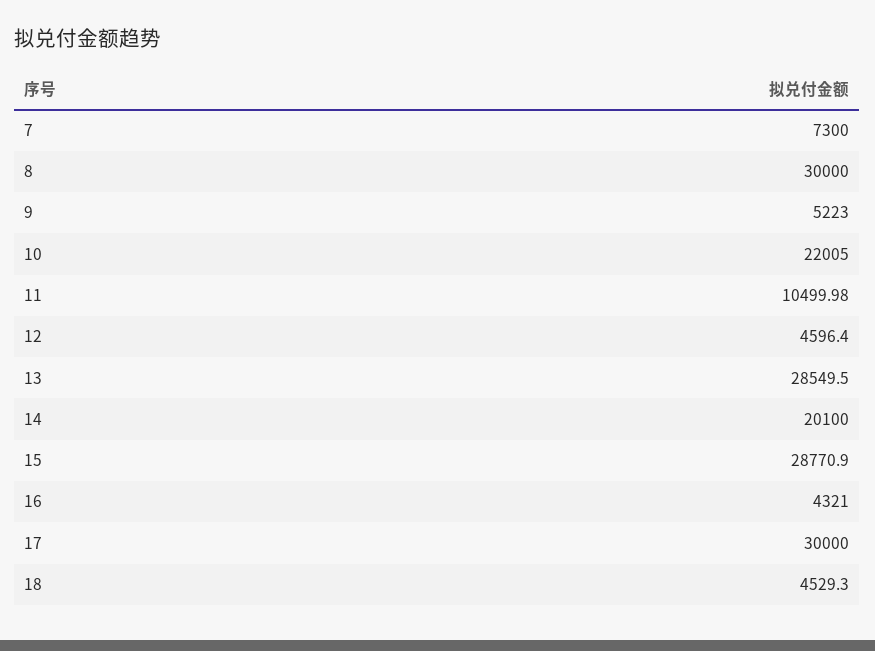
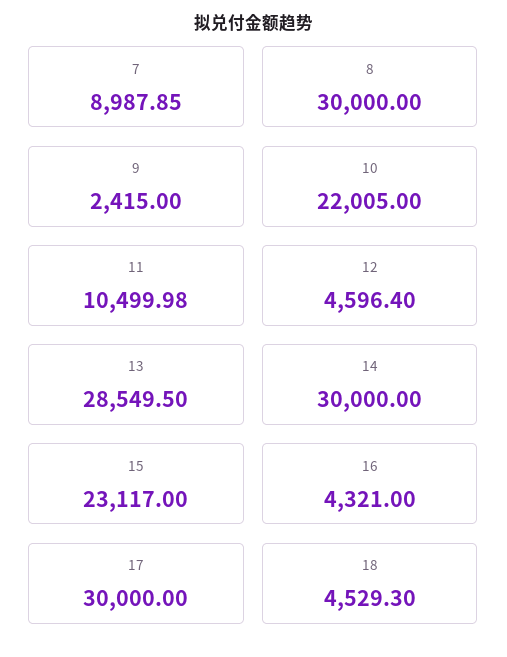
7: 7300 -> 8987.85
9: 5223 -> 2415
14: 20100 -> 30000
15: 28770.9 -> 23117

